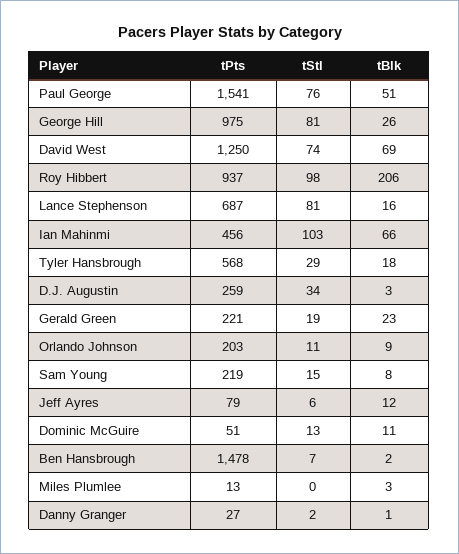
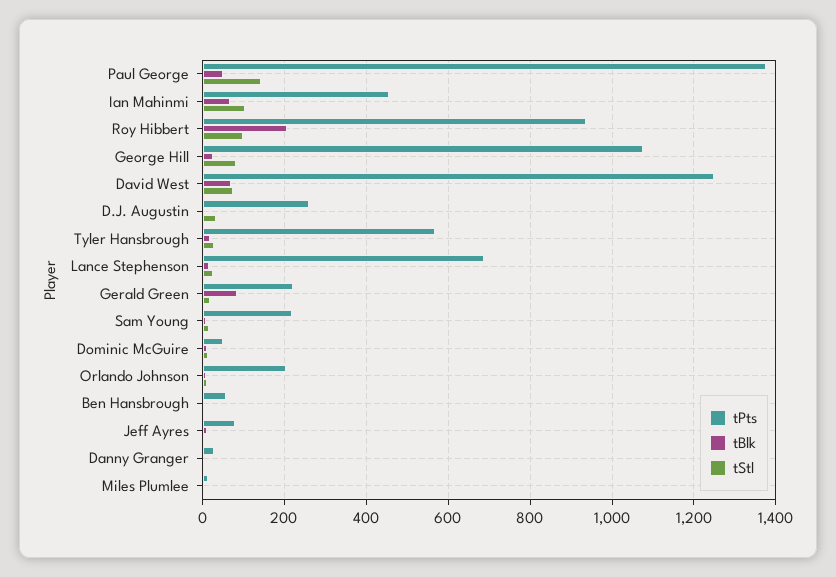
tPts, Paul George: 1541 -> 1380
tStl, Paul George: 76 -> 140
tPts, George Hill: 975 -> 1080
tStl, Lance Stephenson: 81 -> 20
tBlk, Gerald Green: 23 -> 80
tPts, Ben Hansbrough: 1478 -> 60

